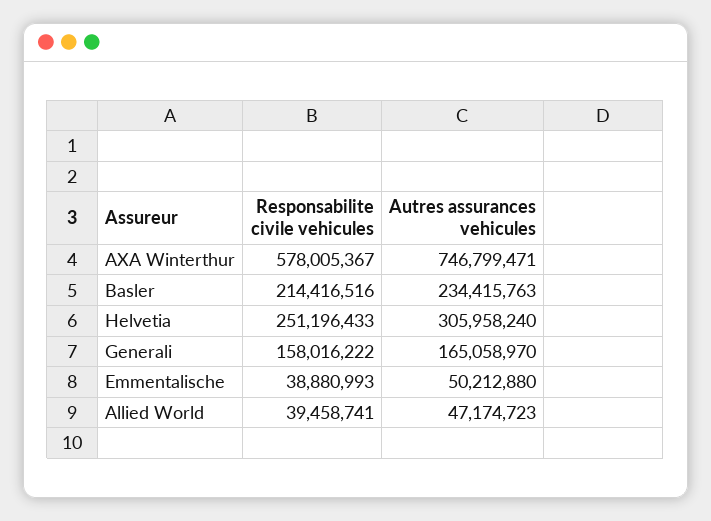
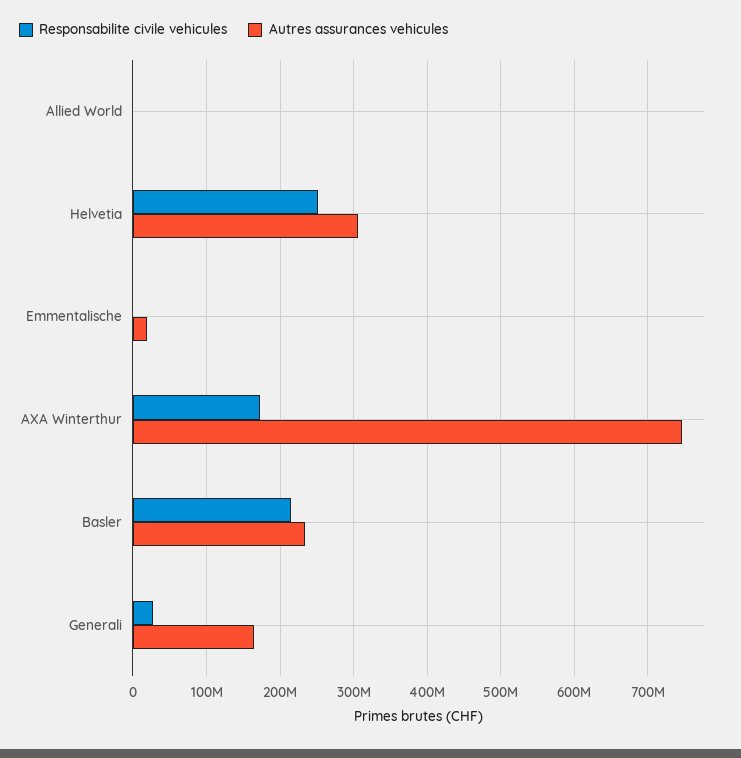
Responsabilite civile vehicules, AXA Winterthur: 578005367 -> 170000000
Responsabilite civile vehicules, Generali: 158016222 -> 30000000
Responsabilite civile vehicules, Emmentalische: 38880993 -> 0
Autres assurances vehicules, Emmentalische: 50212880 -> 20000000
Responsabilite civile vehicules, Allied World: 39458741 -> 0
Autres assurances vehicules, Allied World: 47174723 -> 0

